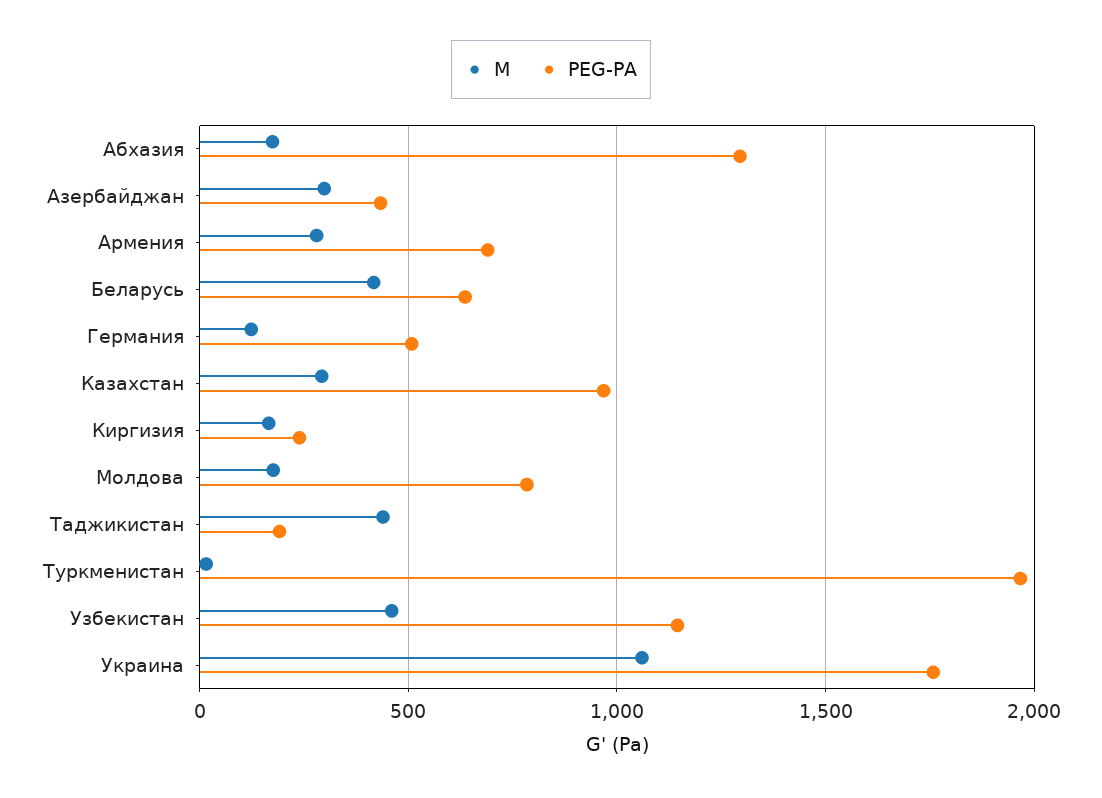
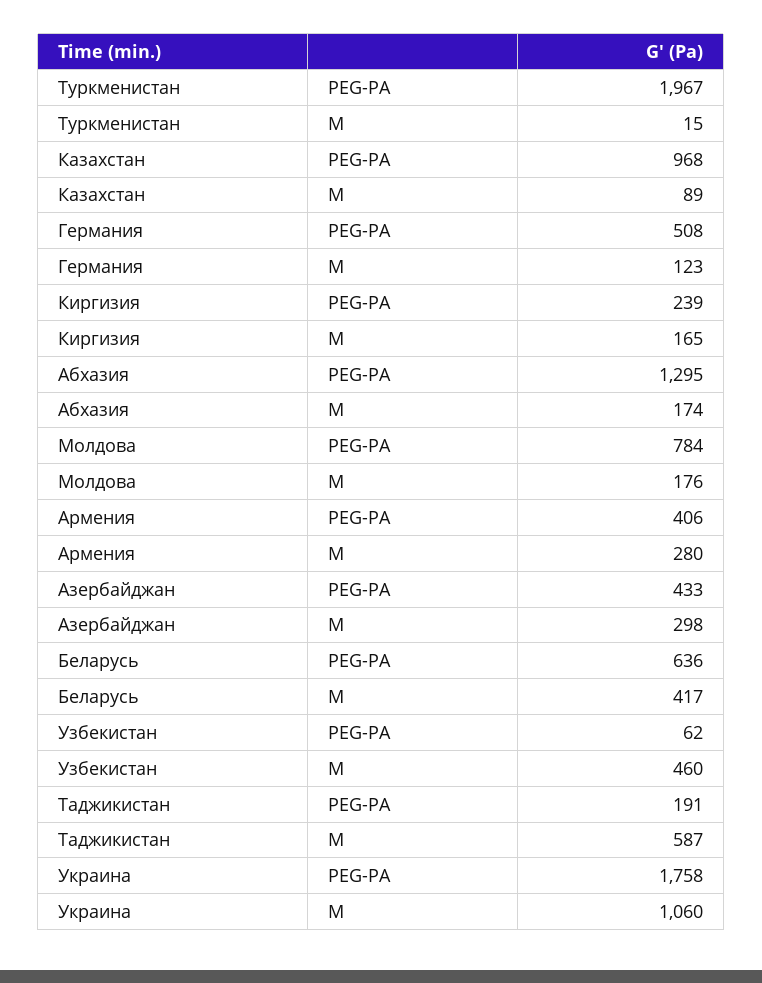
PEG-PA, Армения: 700 -> 406
M, Казахстан: 300 -> 89
M, Таджикистан: 450 -> 587
PEG-PA, Узбекистан: 1150 -> 62

